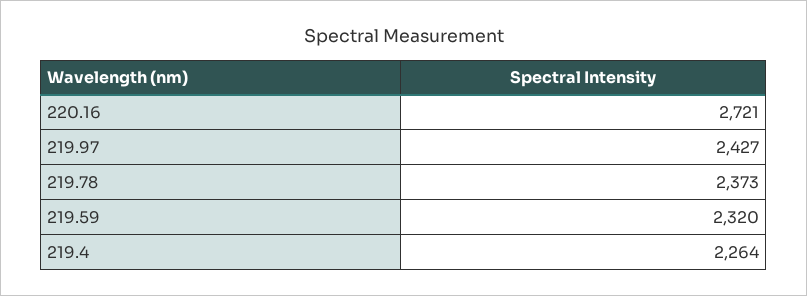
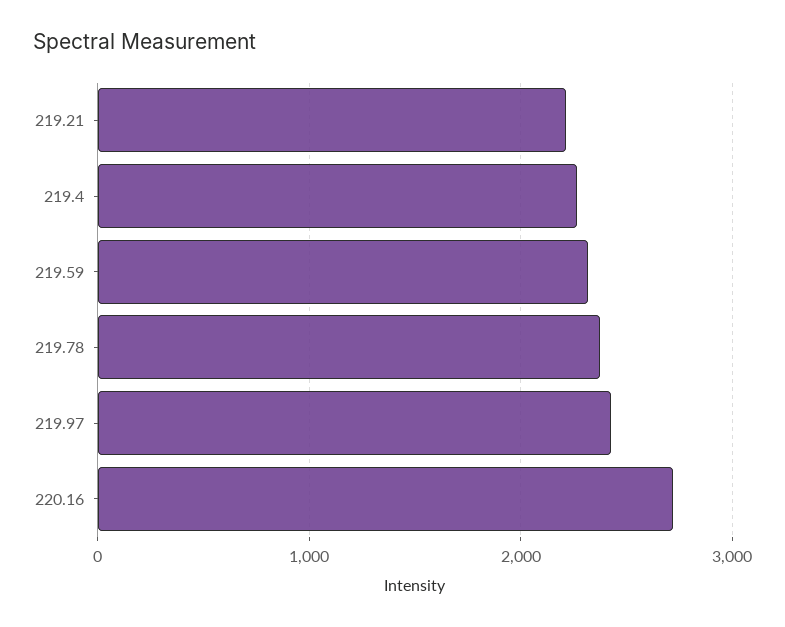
219.21: none -> 2200

